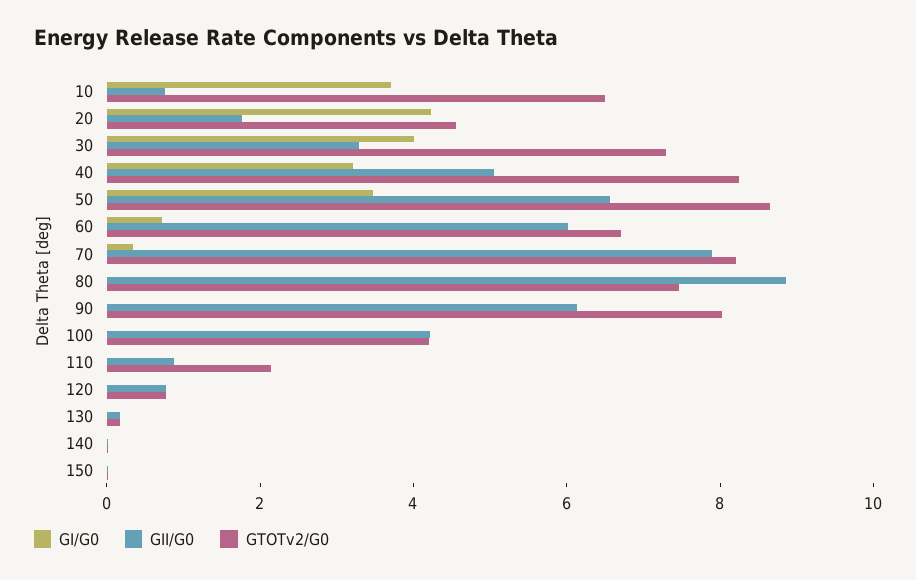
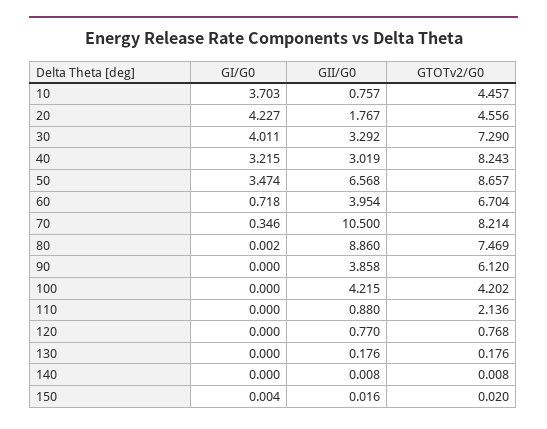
GTOTv2/G0, 10: 6.5 -> 4.457
GII/G0, 40: 5 -> 3.019
GII/G0, 60: 6 -> 3.954
GII/G0, 70: 8 -> 10.5
GII/G0, 90: 6 -> 3.858
GTOTv2/G0, 90: 8 -> 6.12

